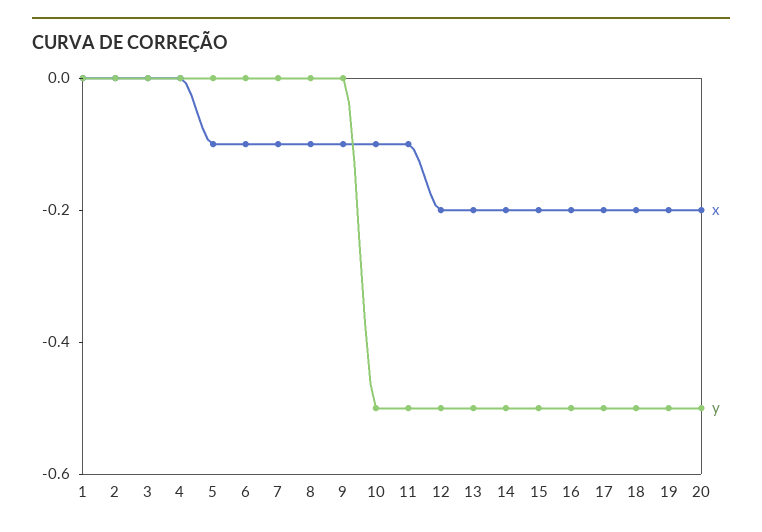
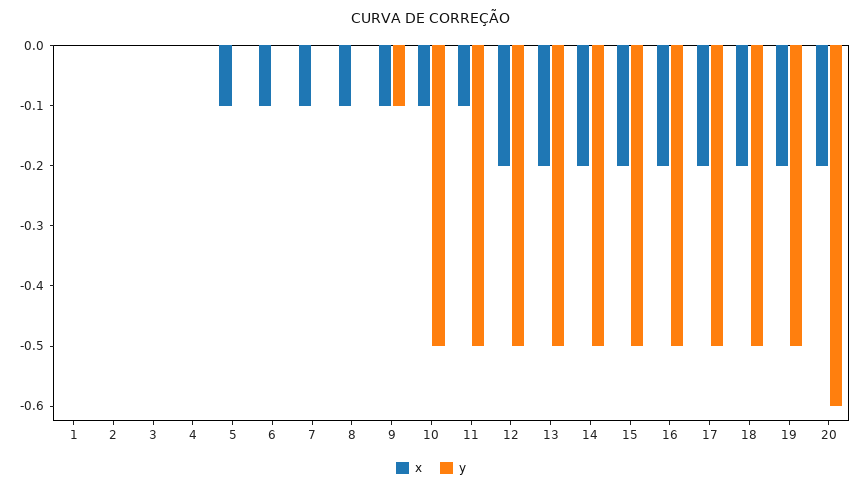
y, 9: 0 -> -0.1
y, 20: -0.5 -> -0.6

